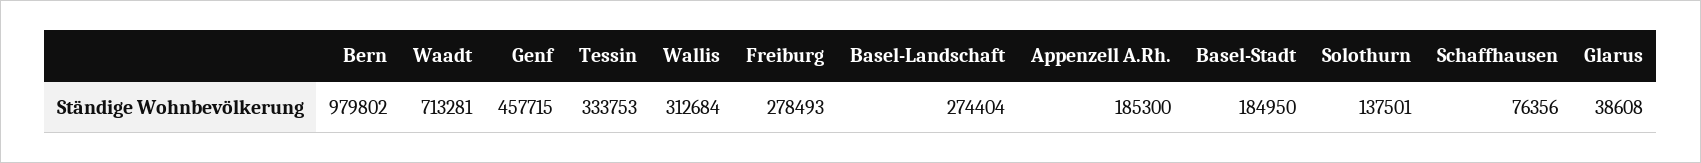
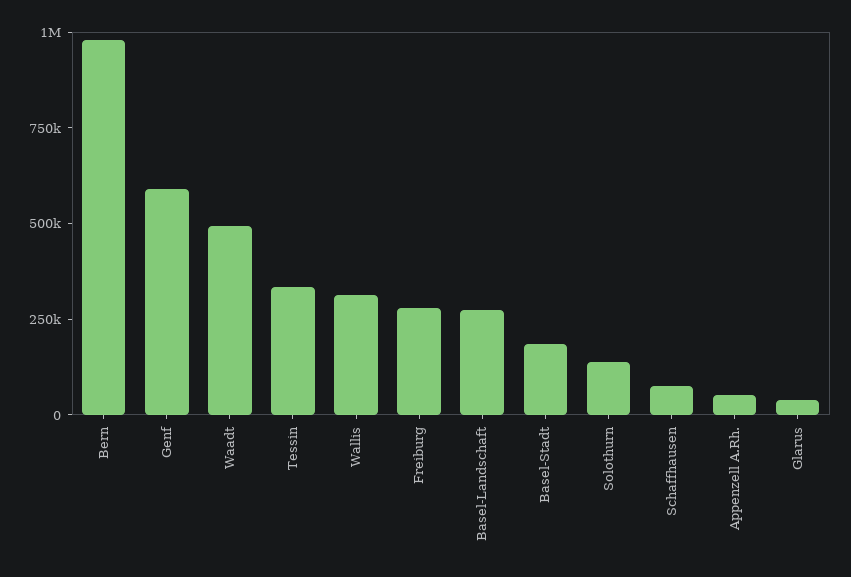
Waadt: 713281 -> 500000
Genf: 457715 -> 600000
Appenzell A.Rh.: 185300 -> 50000

